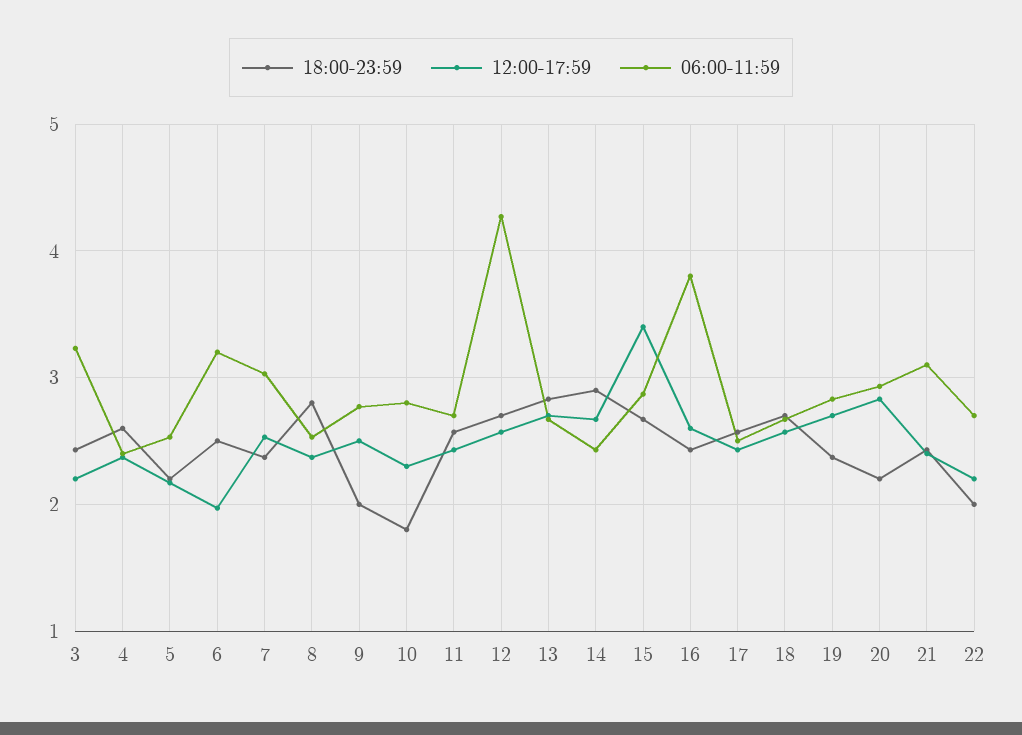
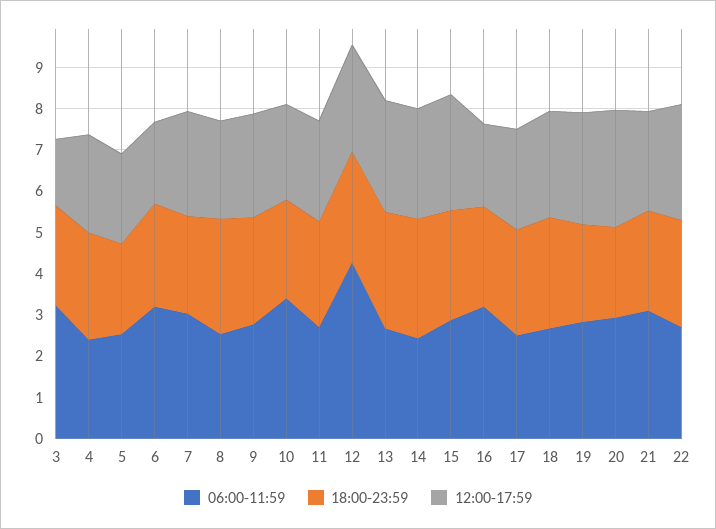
12:00-17:59, 3: 2.2 -> 1.6
18:00-23:59, 9: 2 -> 2.6
18:00-23:59, 10: 1.8 -> 2.4
06:00-11:59, 10: 2.8 -> 3.4
12:00-17:59, 15: 3.4 -> 2.8
12:00-17:59, 16: 2.6 -> 2
06:00-11:59, 16: 3.8 -> 3.2
18:00-23:59, 22: 2 -> 2.6
12:00-17:59, 22: 2.2 -> 2.8

